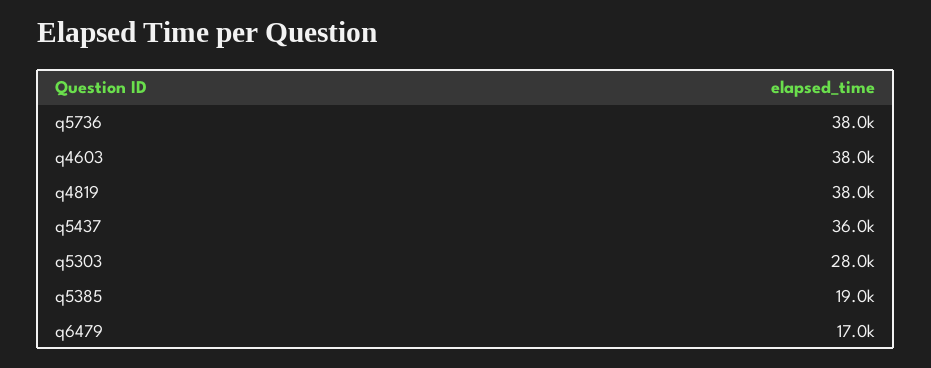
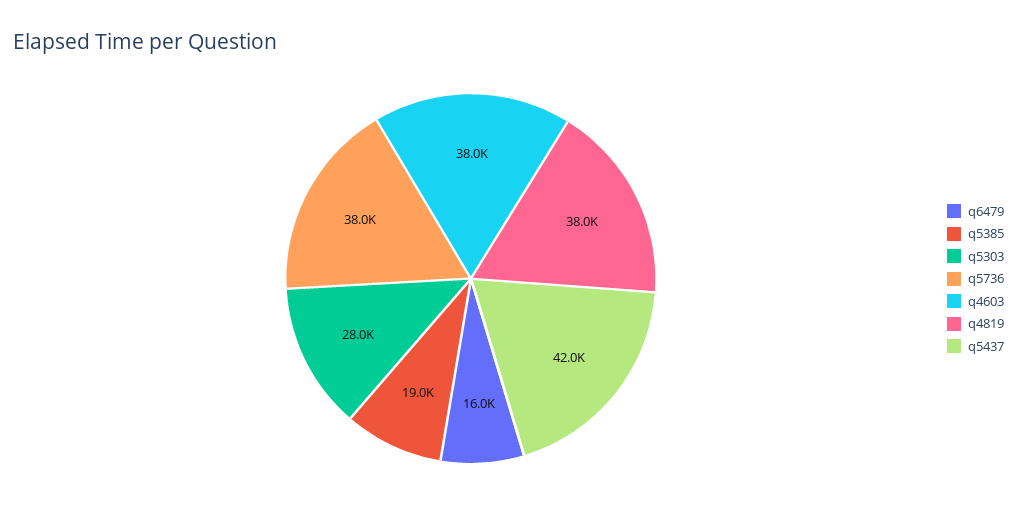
q5437: 36000 -> 42000
q6479: 17000 -> 16000

